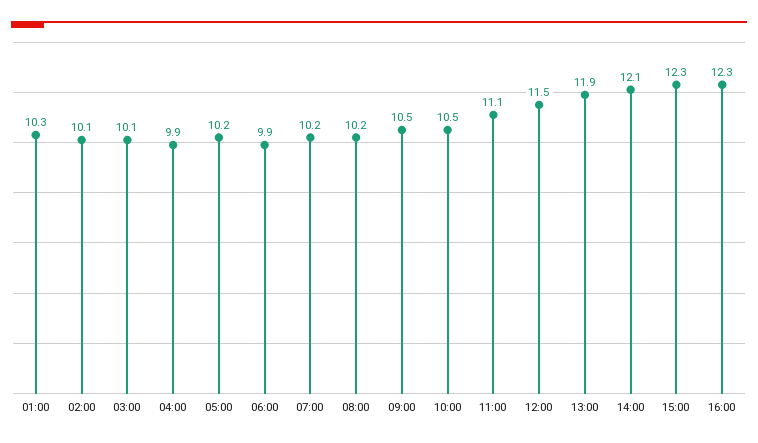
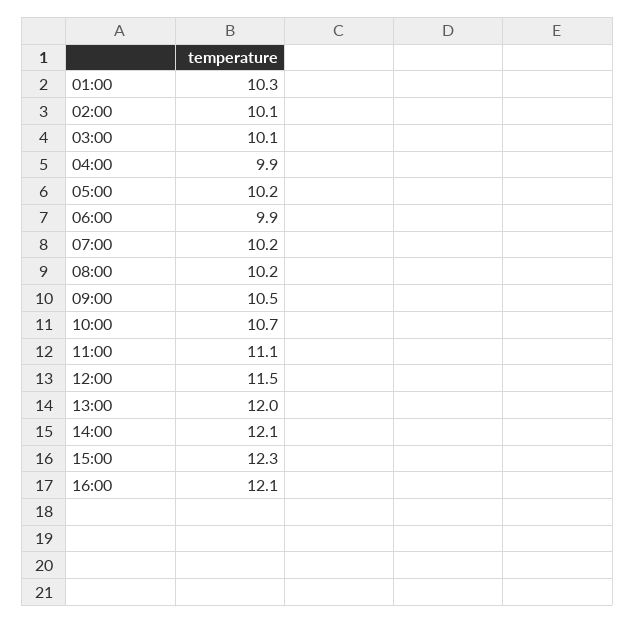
10:00: 10.5 -> 10.7
13:00: 11.9 -> 12
16:00: 12.3 -> 12.1

